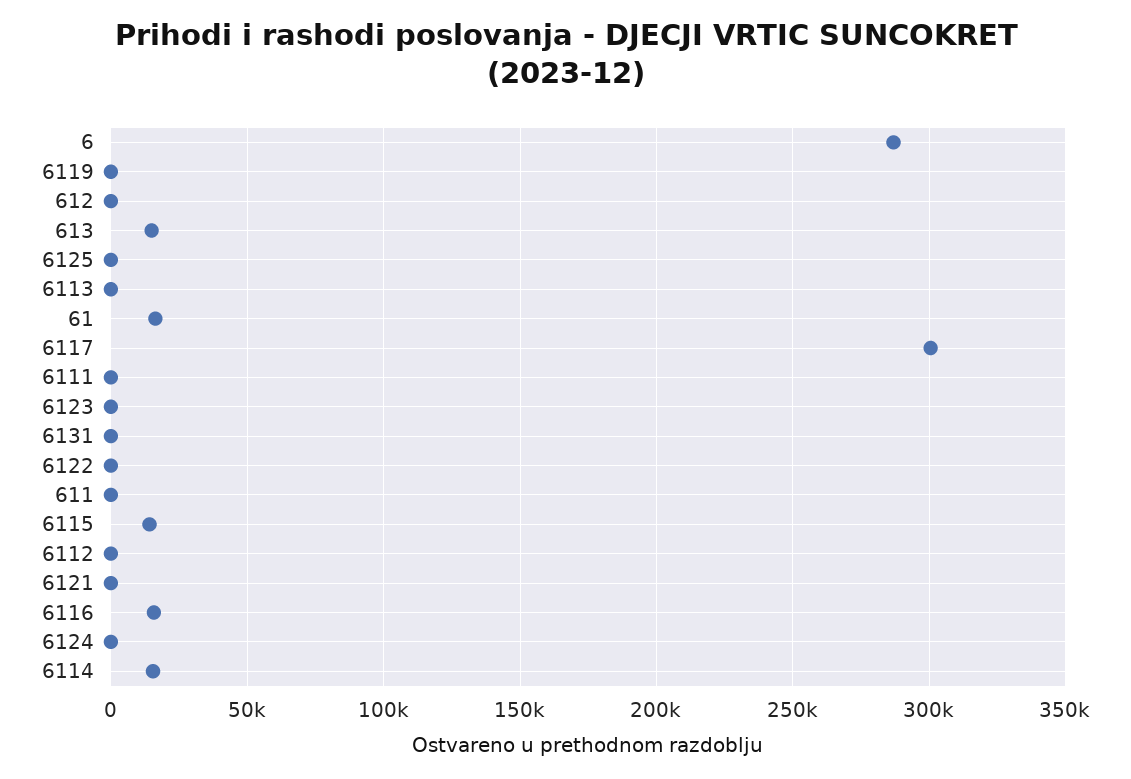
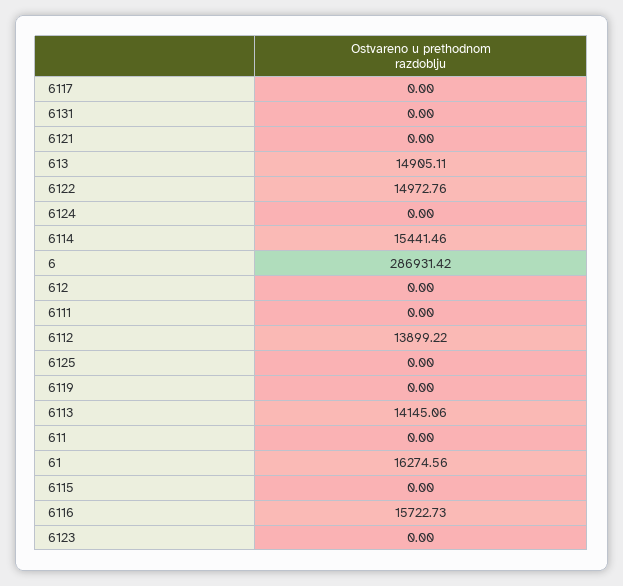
6113: 0 -> 14145.06
6117: 300000 -> 0
6122: 0 -> 14972.76
6115: 15000 -> 0
6112: 0 -> 13899.22

